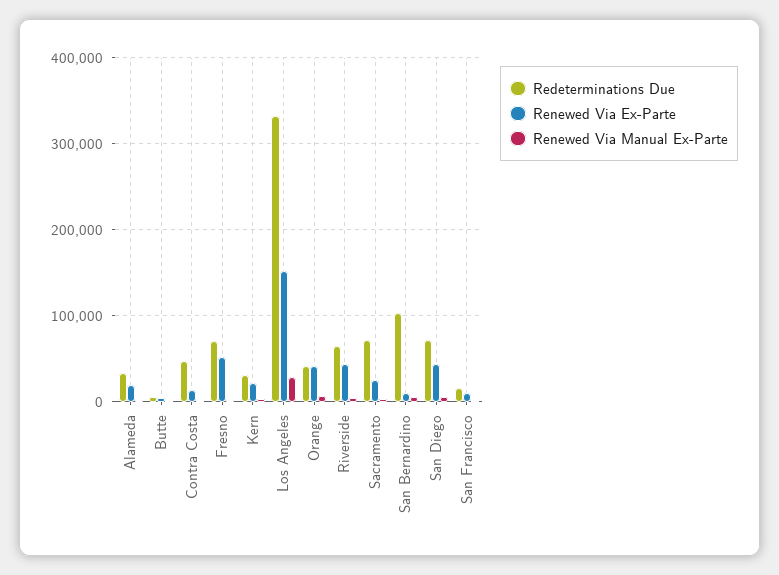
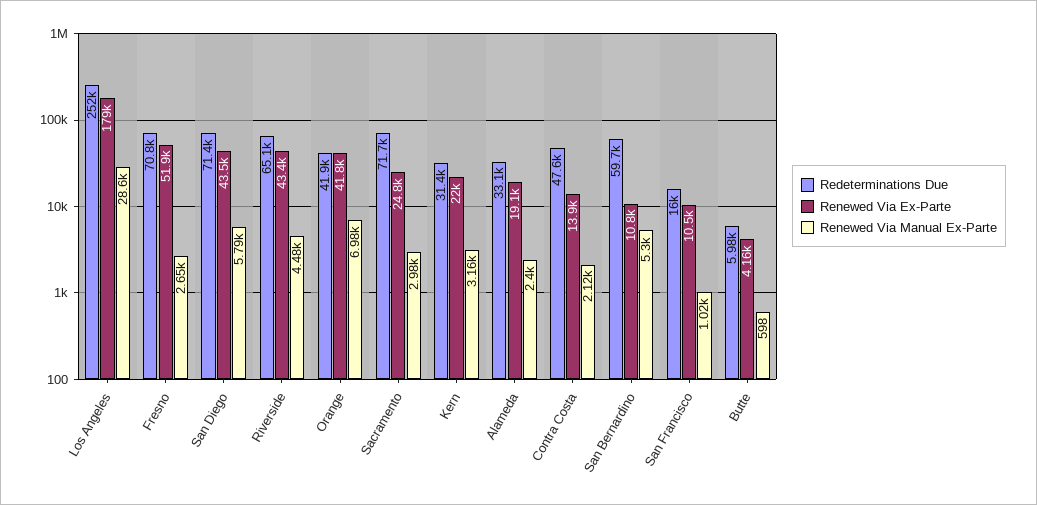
Redeterminations Due, Los Angeles: 330000 -> 252000
Renewed Via Ex-Parte, Los Angeles: 150000 -> 179000
Redeterminations Due, San Bernardino: 100000 -> 59700

